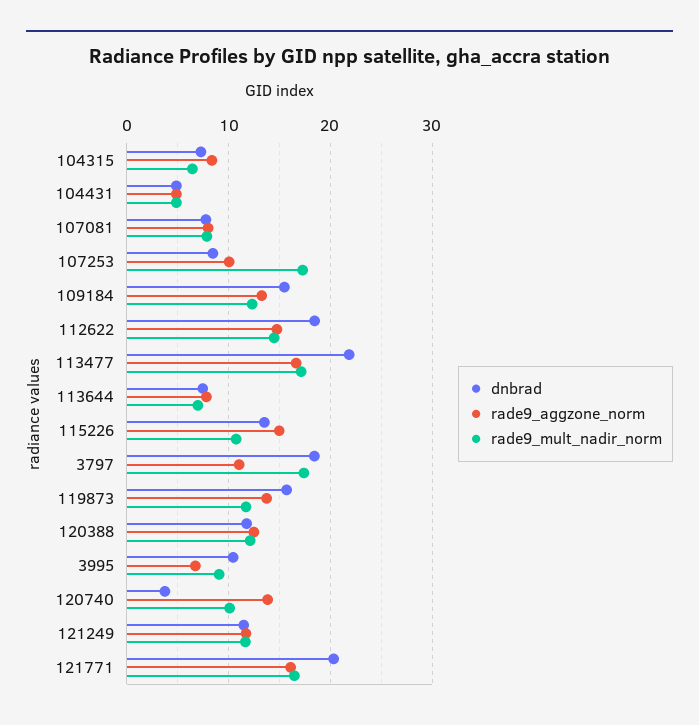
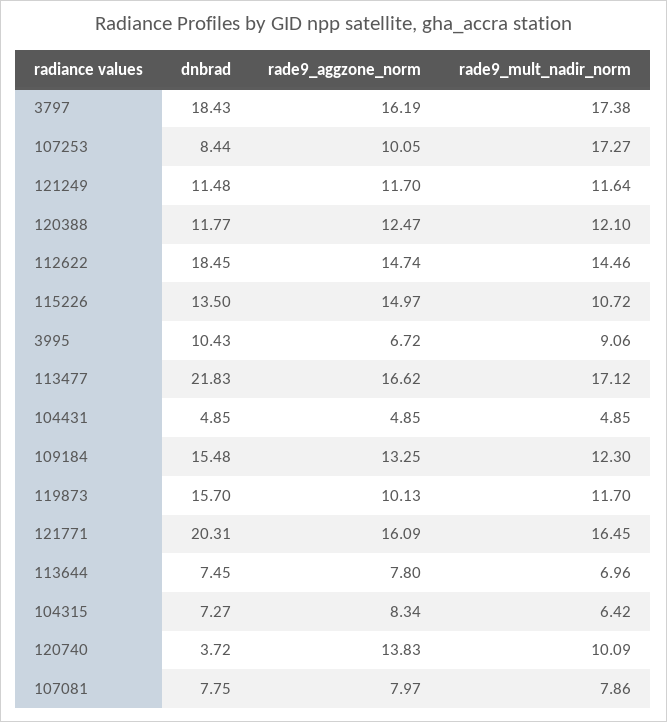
rade9_aggzone_norm, 3797: 11 -> 16.19
rade9_aggzone_norm, 119873: 14 -> 10.13

